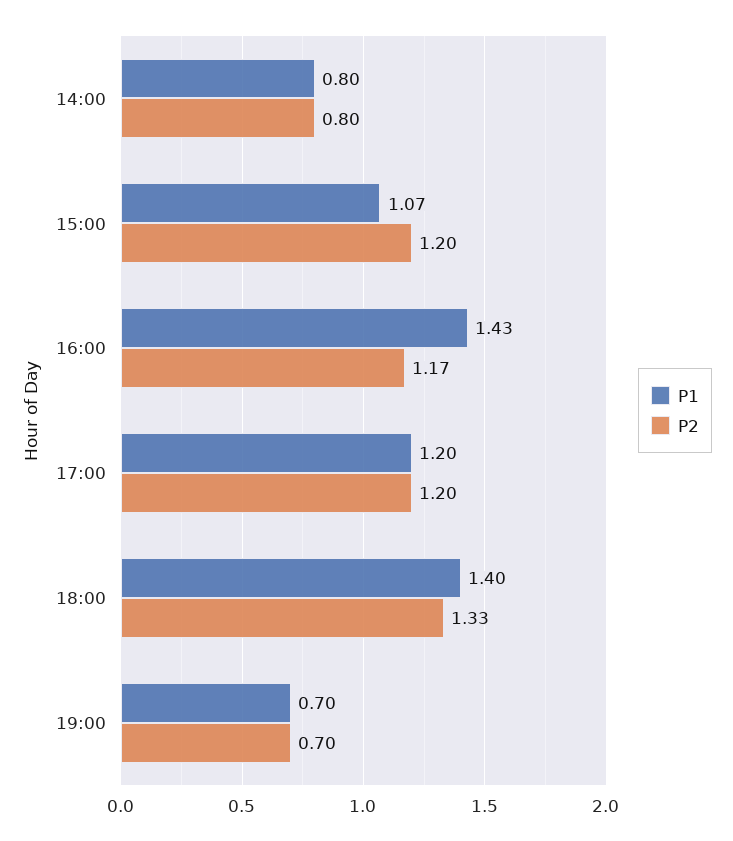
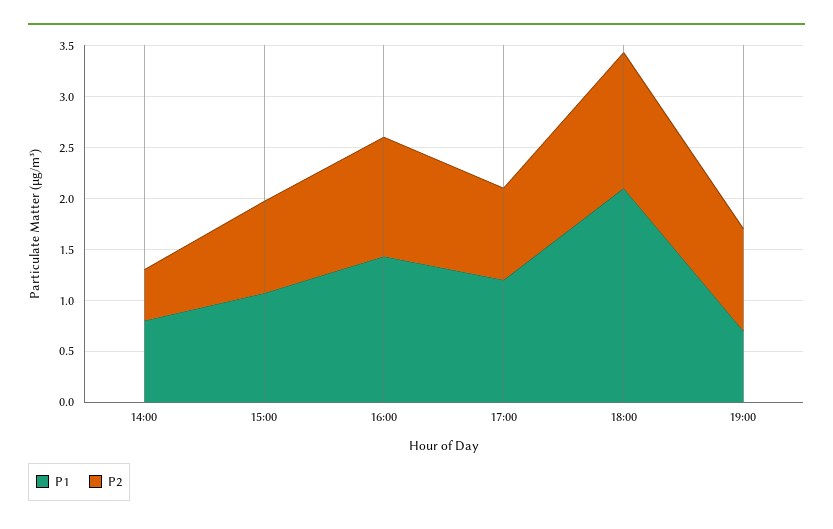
P2, 14:00: 0.8 -> 0.5
P2, 15:00: 1.2 -> 0.9
P2, 17:00: 1.2 -> 0.9
P1, 18:00: 1.4 -> 2.1
P2, 19:00: 0.7 -> 1

